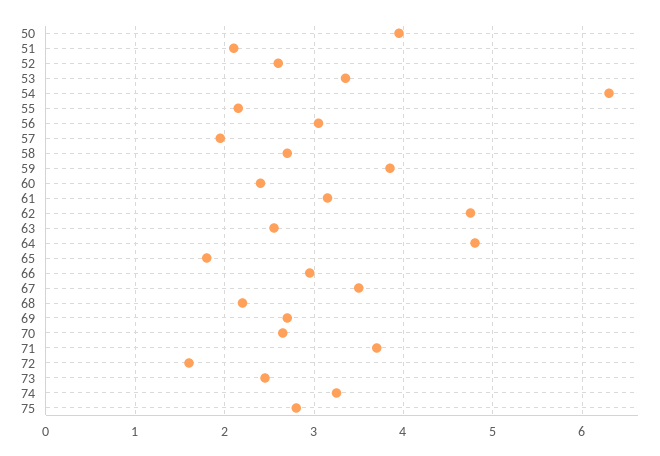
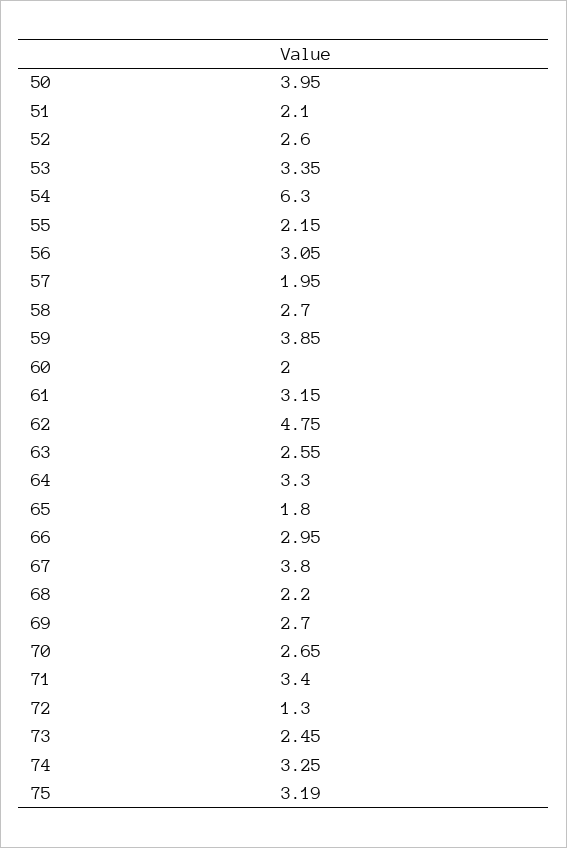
60: 2.4 -> 2
64: 4.8 -> 3.3
67: 3.5 -> 3.8
71: 3.7 -> 3.4
72: 1.6 -> 1.3
75: 2.8 -> 3.19

